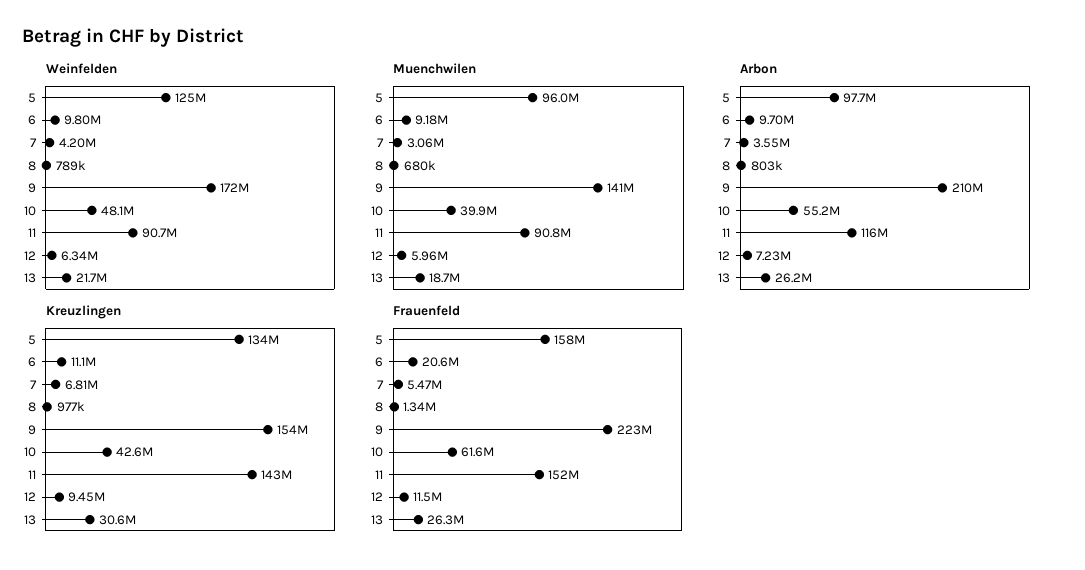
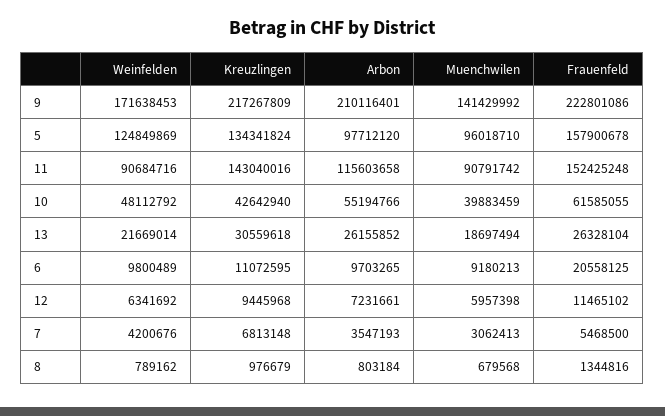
Kreuzlingen, 9: 154000000 -> 217267809

